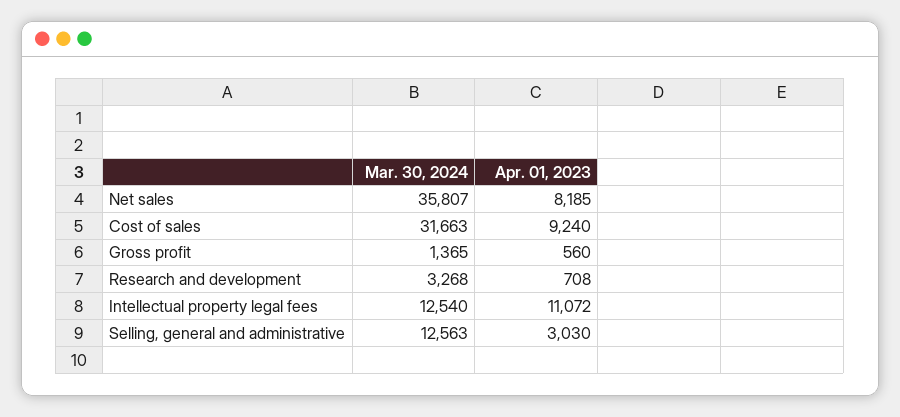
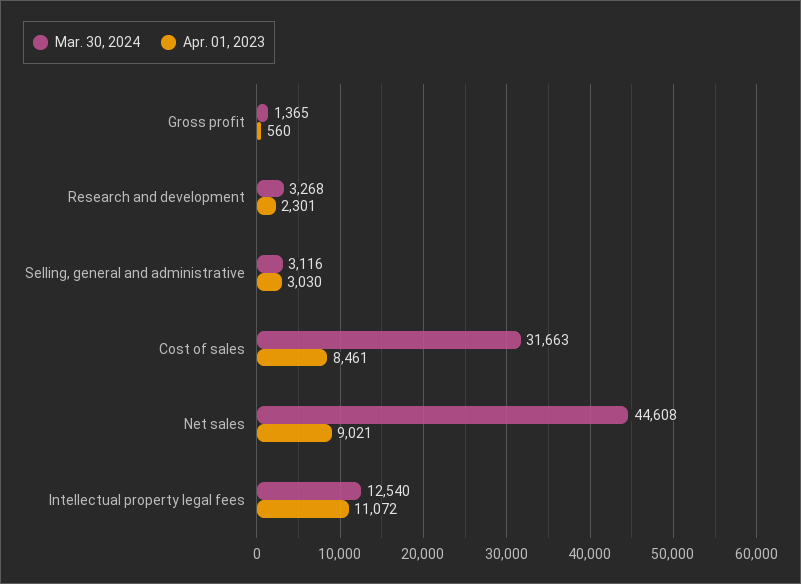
Mar. 30, 2024, Net sales: 35807 -> 44608
Apr. 01, 2023, Net sales: 8185 -> 9021
Apr. 01, 2023, Cost of sales: 9240 -> 8461
Apr. 01, 2023, Research and development: 708 -> 2301
Mar. 30, 2024, Selling, general and administrative: 12563 -> 3116

